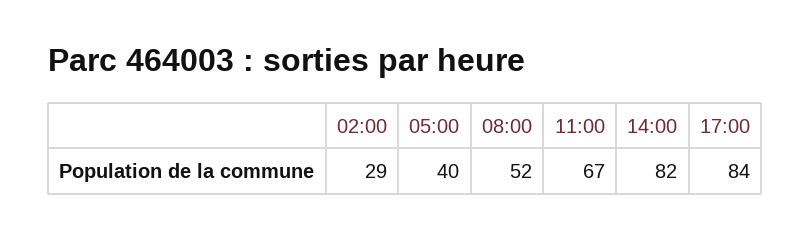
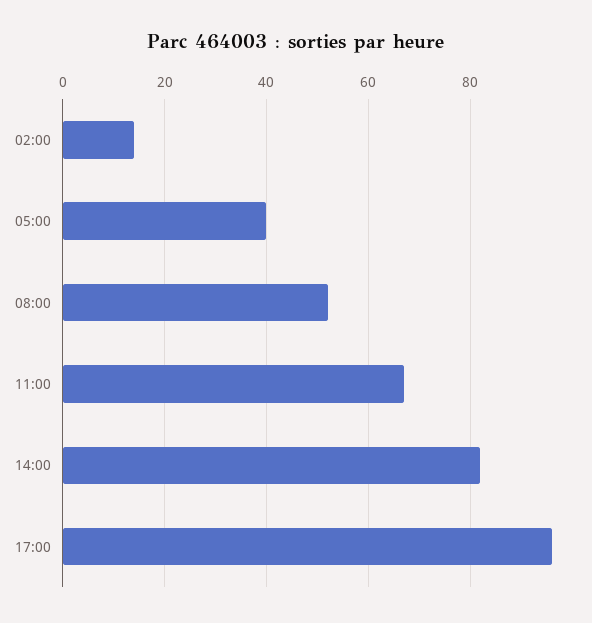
02:00: 29 -> 15
17:00: 84 -> 95

